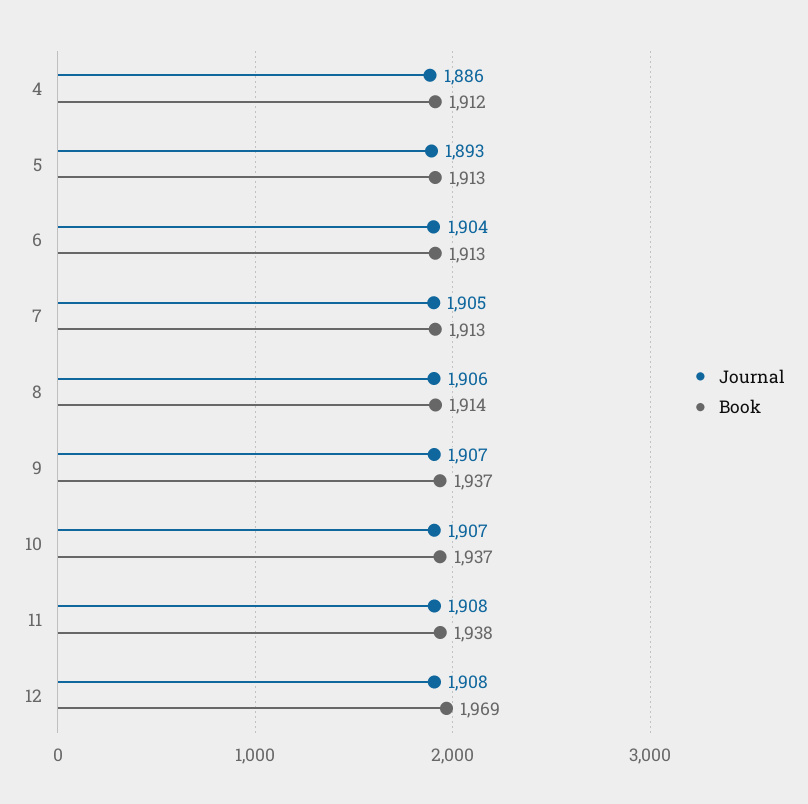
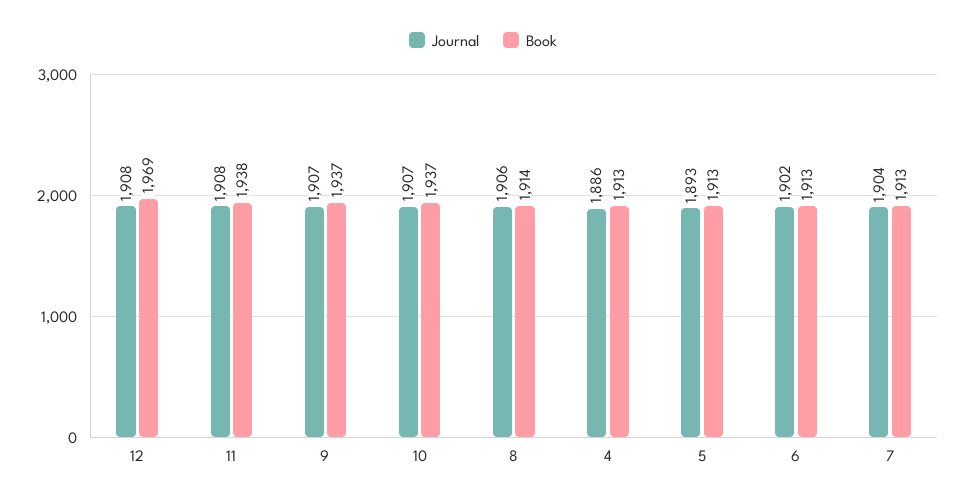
Book, 4: 1912 -> 1913
Journal, 6: 1904 -> 1902
Journal, 7: 1905 -> 1904

